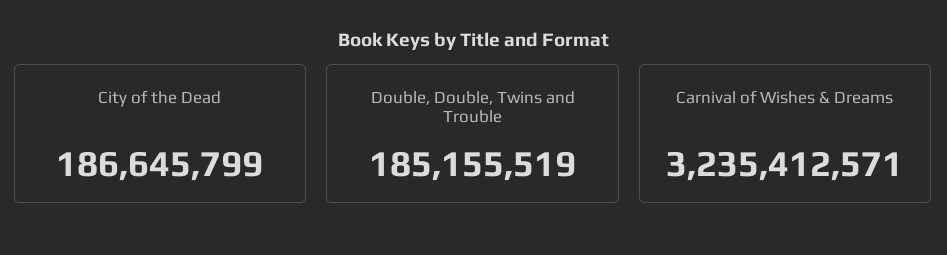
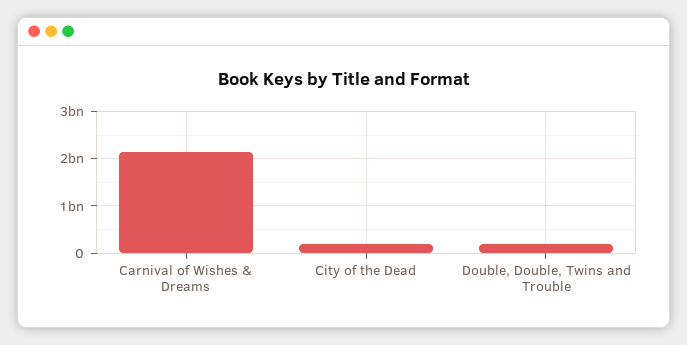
Carnival of Wishes & Dreams: 3235412571 -> 2200000000

